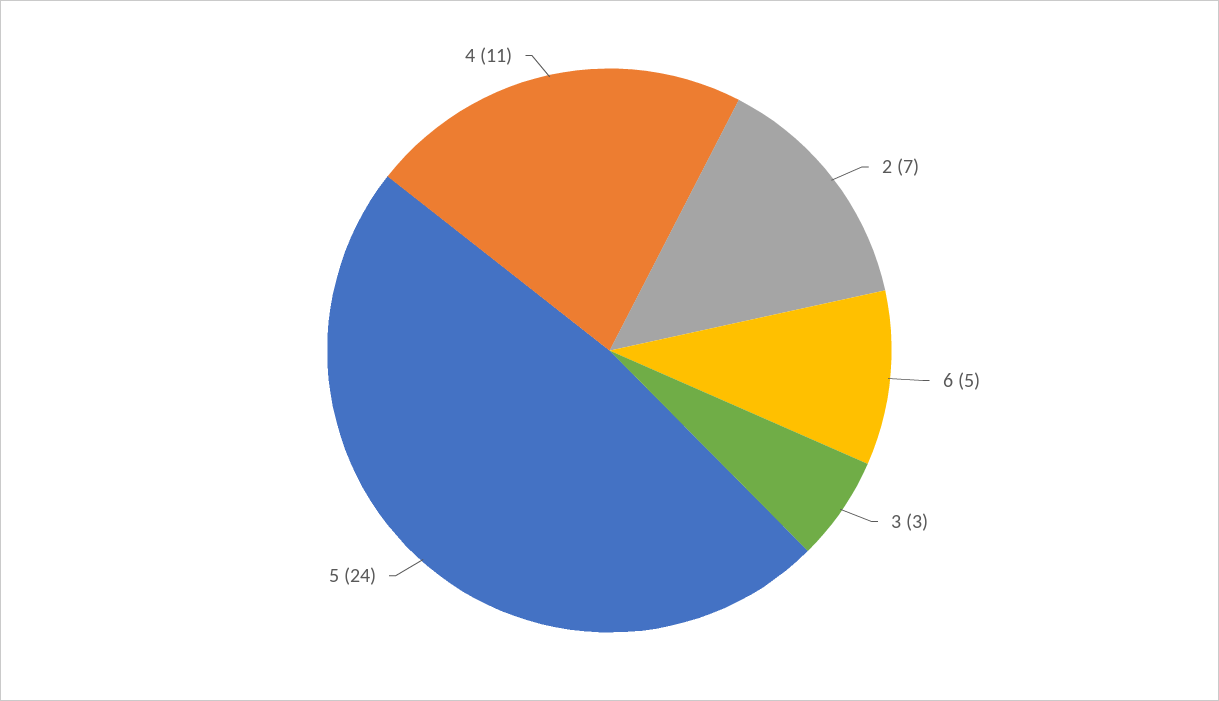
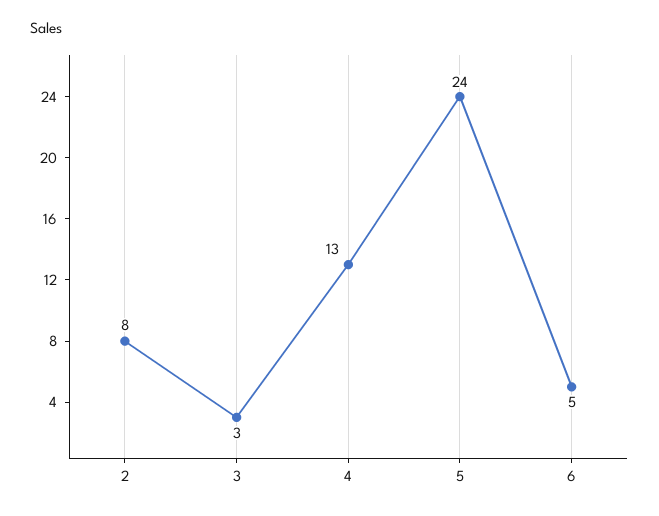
2: 7 -> 8
4: 11 -> 13

